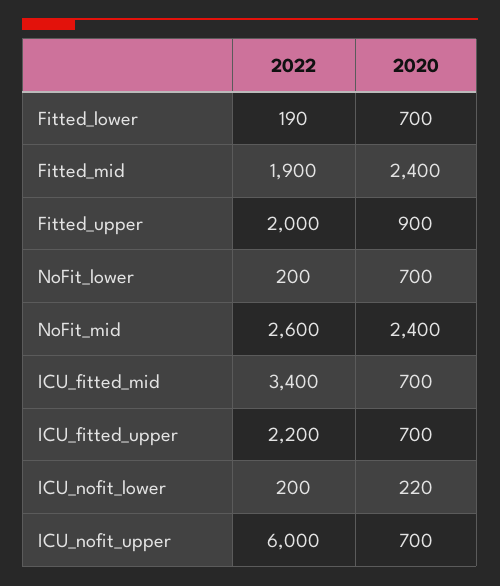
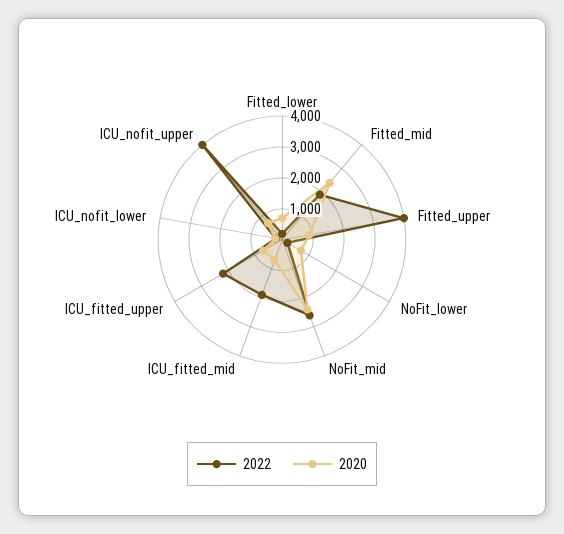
2022, Fitted_upper: 2000 -> 4000
2022, ICU_fitted_mid: 3400 -> 2000
2022, ICU_nofit_upper: 6000 -> 4000

